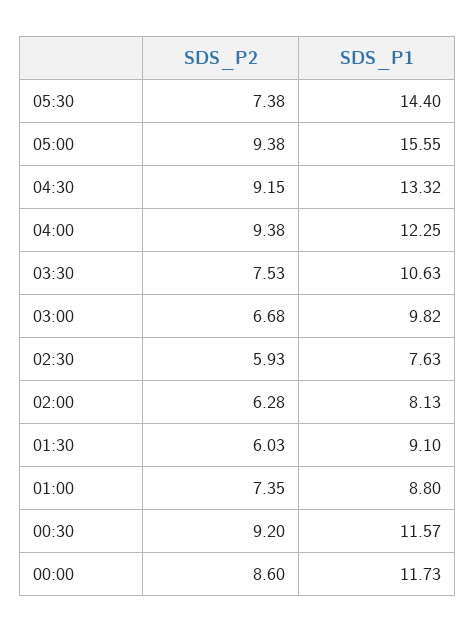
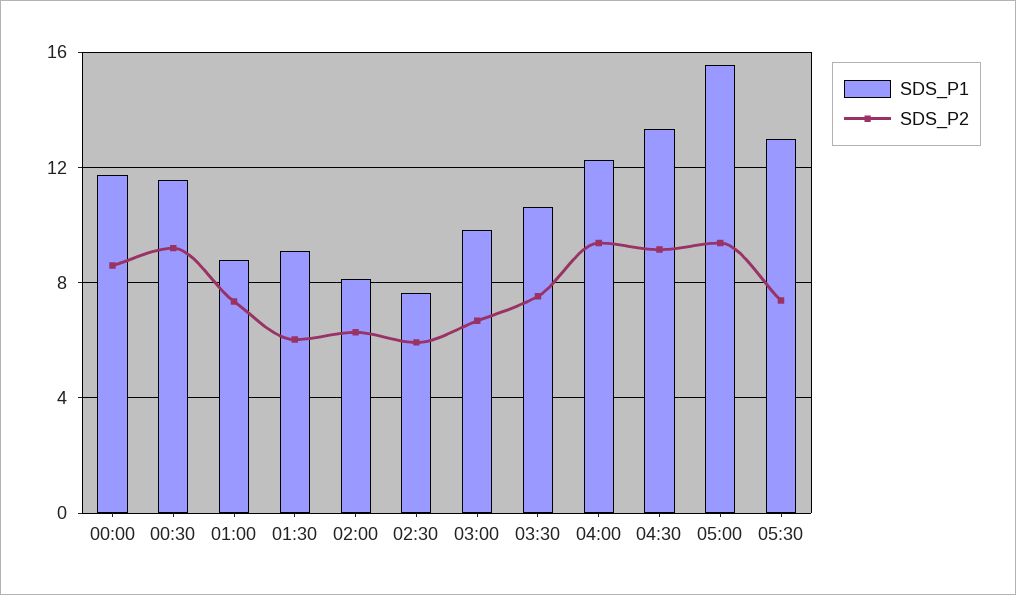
SDS_P1, 05:30: 14.4 -> 13

